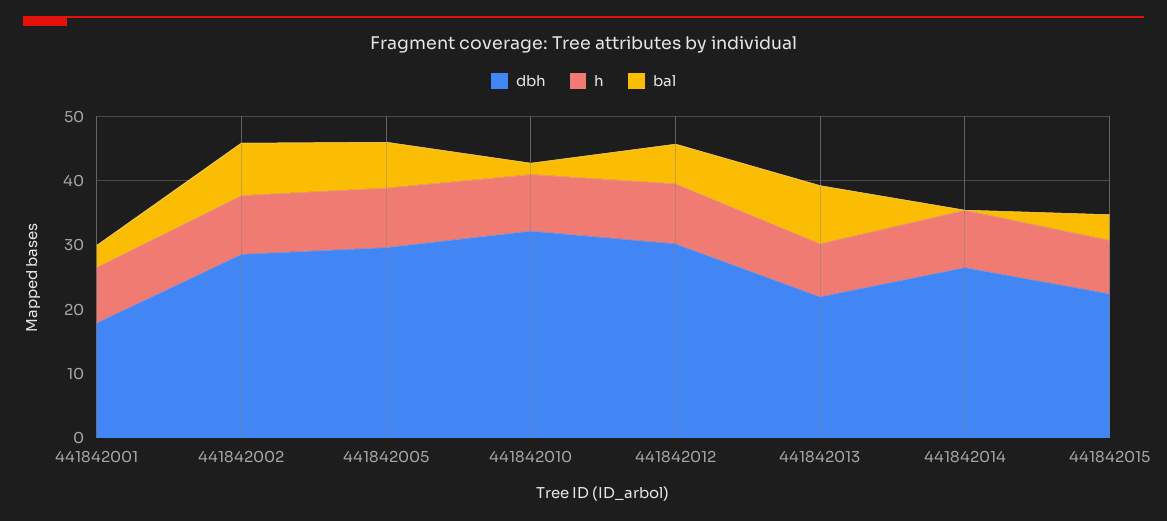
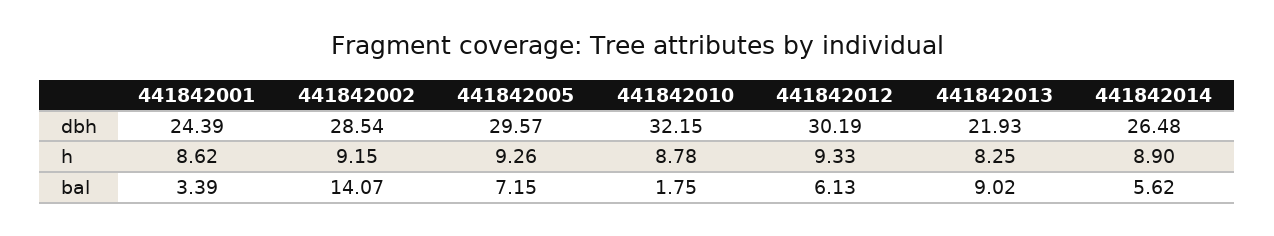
dbh, 441842001: 18 -> 24.39
bal, 441842002: 8 -> 14.07
bal, 441842014: 0 -> 5.62
dbh, 441842015: 22 -> none
h, 441842015: 8 -> none
bal, 441842015: 4 -> none

